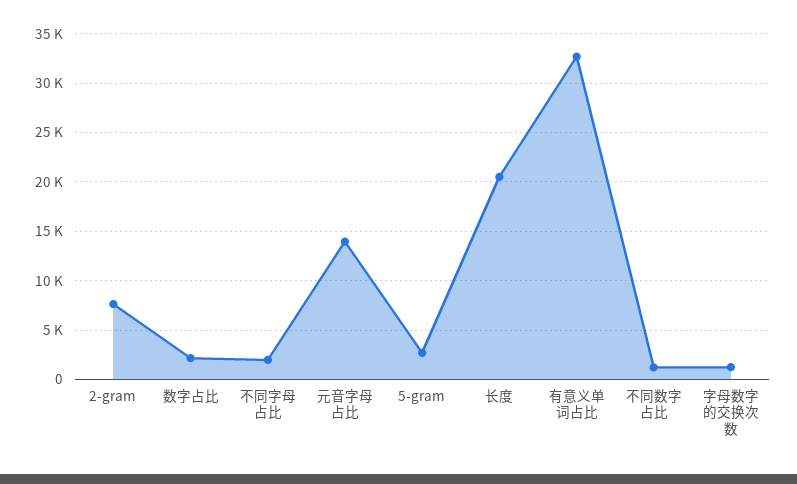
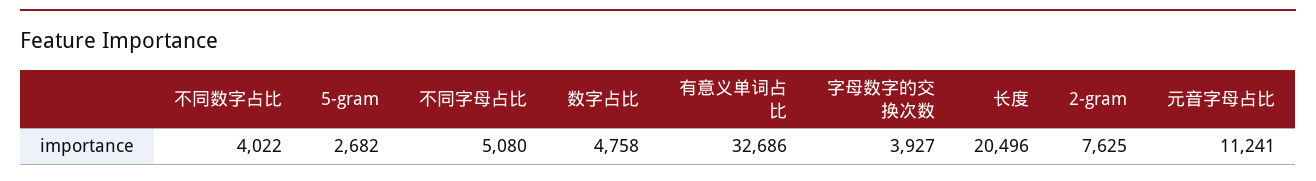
数字占比: 2000 -> 4758
不同字母占比: 2000 -> 5080
元音字母占比: 14000 -> 11241
不同数字占比: 1000 -> 4022
字母数字的交换次数: 1000 -> 3927

